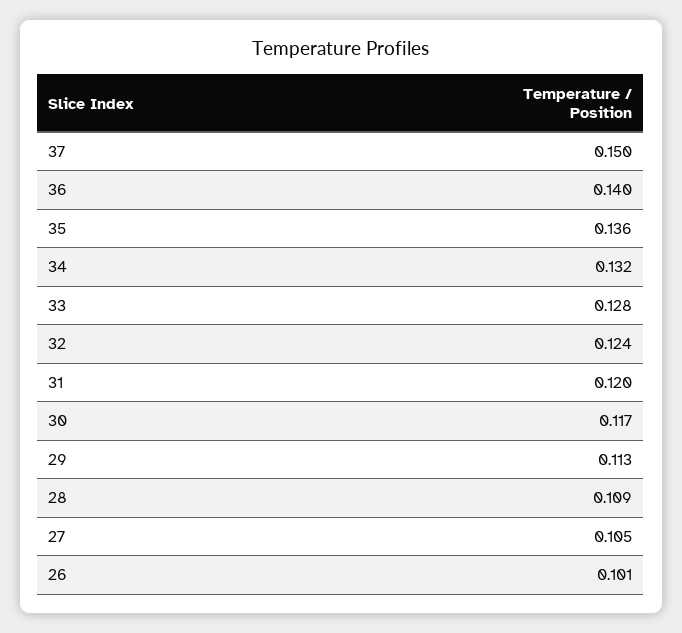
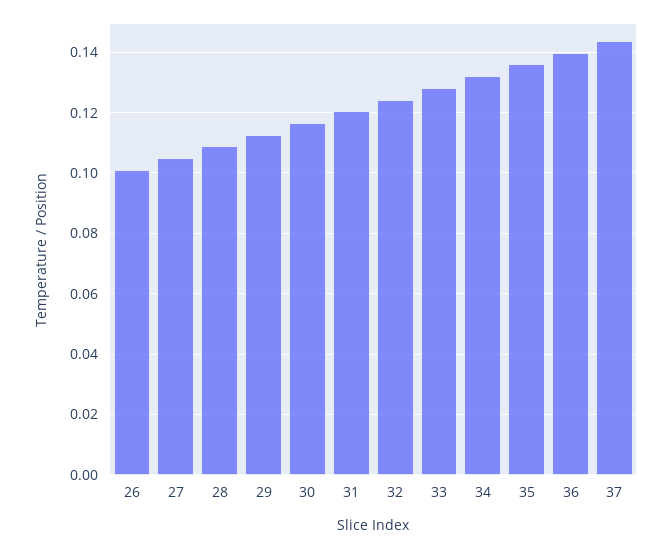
37: 0.15 -> 0.144

